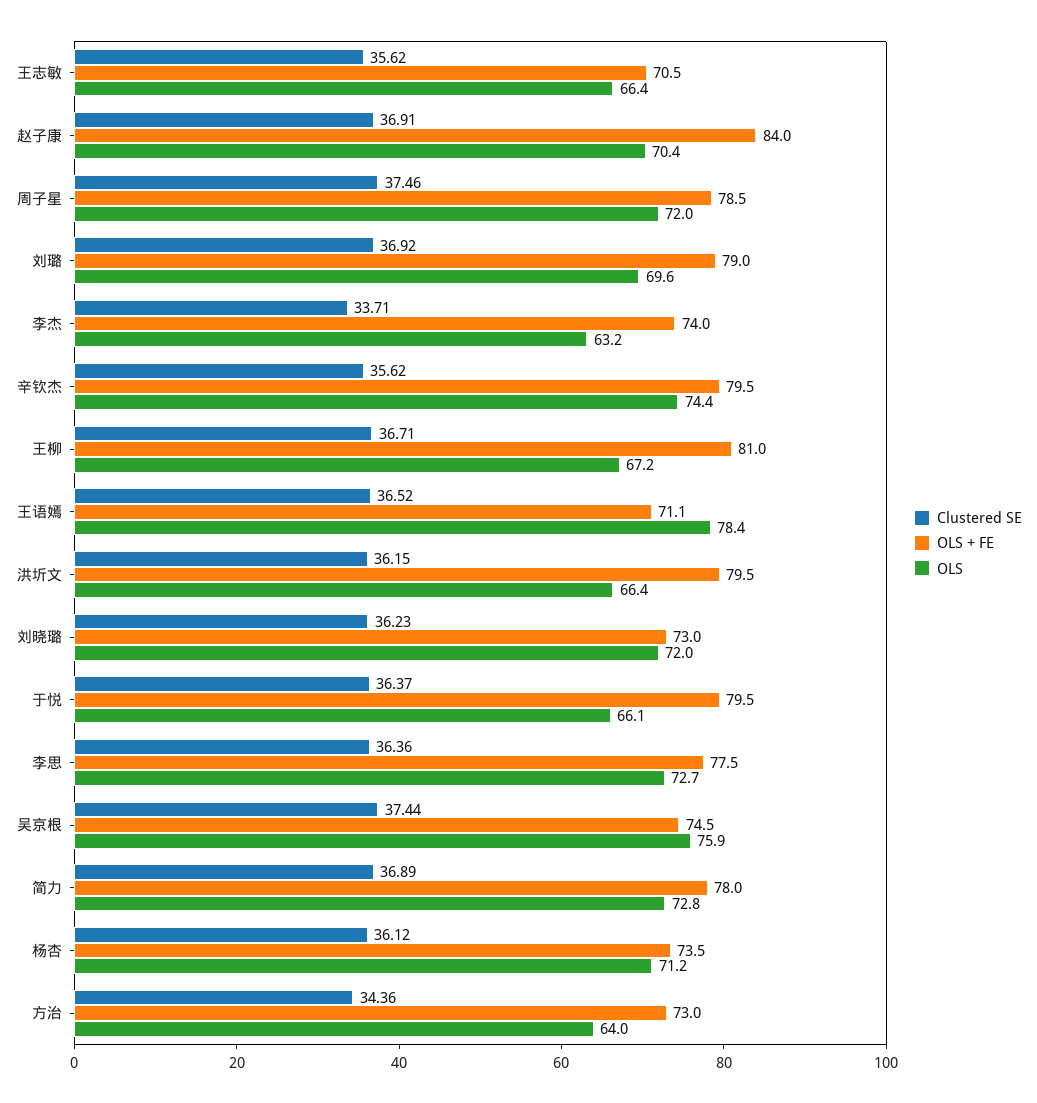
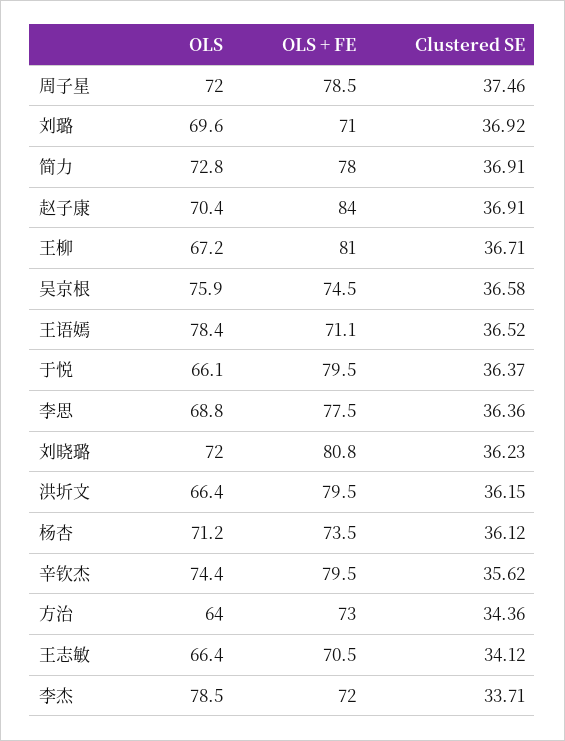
Clustered SE, 王志敏: 35.62 -> 34.12
OLS + FE, 刘璐: 79 -> 71
OLS + FE, 李杰: 74 -> 72
OLS, 李杰: 63.2 -> 78.5
OLS + FE, 刘晓璐: 73 -> 80.8
OLS, 李思: 72.7 -> 68.8
Clustered SE, 吴京根: 37.44 -> 36.58
Clustered SE, 简力: 36.89 -> 36.91

